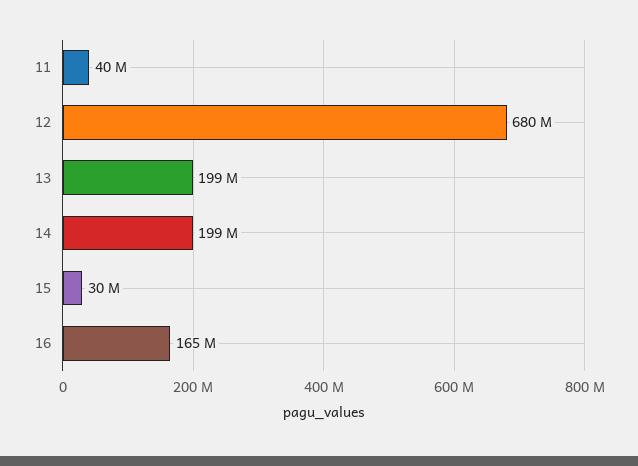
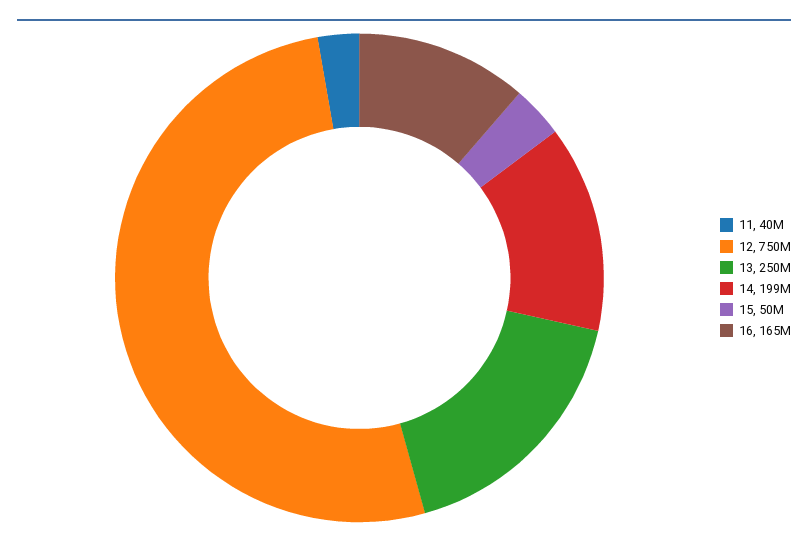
12: 680000000 -> 750000000
13: 199000000 -> 250000000
15: 30000000 -> 50000000

